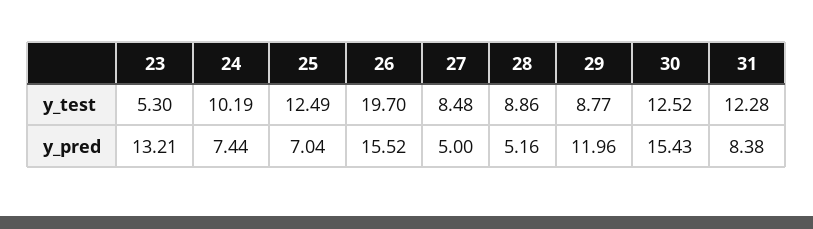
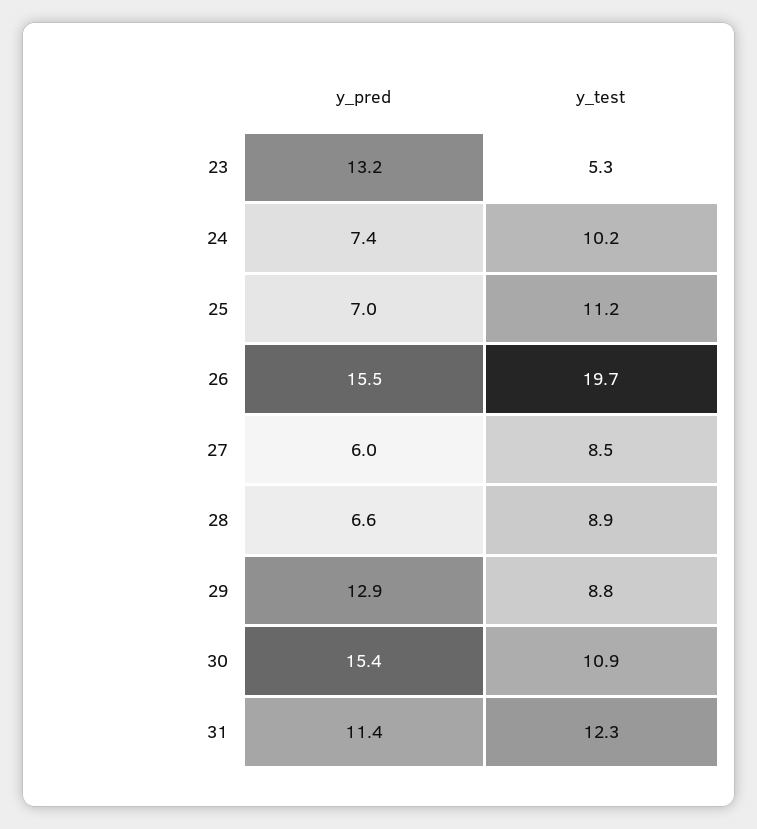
25, y_test: 12.49 -> 11.2
30, y_test: 12.52 -> 10.9
27, y_pred: 5 -> 6
28, y_pred: 5.16 -> 6.6
29, y_pred: 11.96 -> 12.9
31, y_pred: 8.38 -> 11.4

